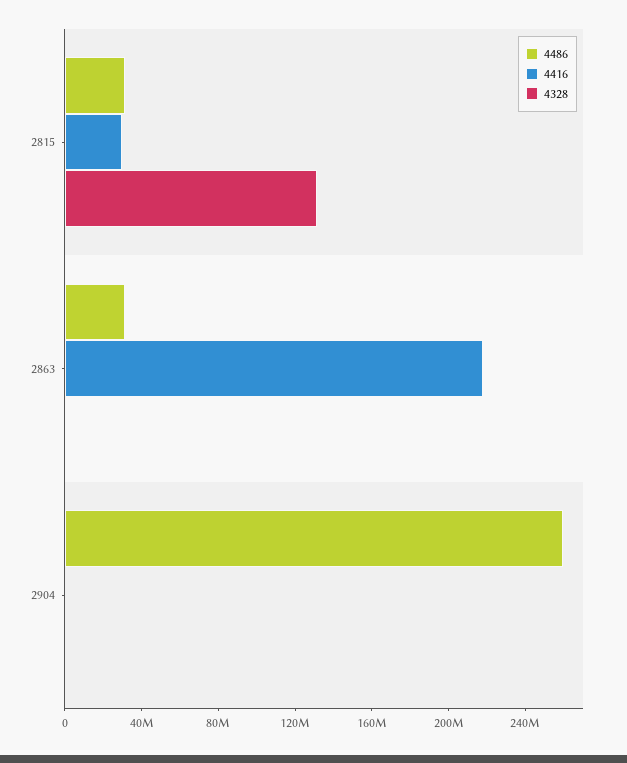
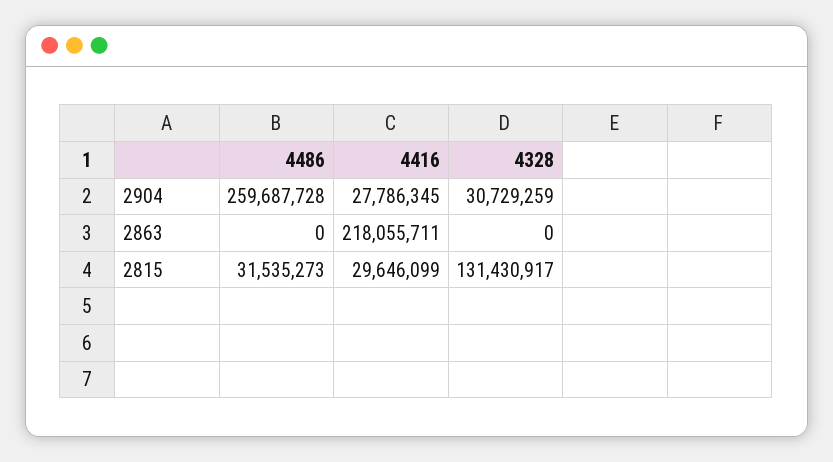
4486, 2863: 30000000 -> 0
4416, 2904: 0 -> 27786345
4328, 2904: 0 -> 30729259

